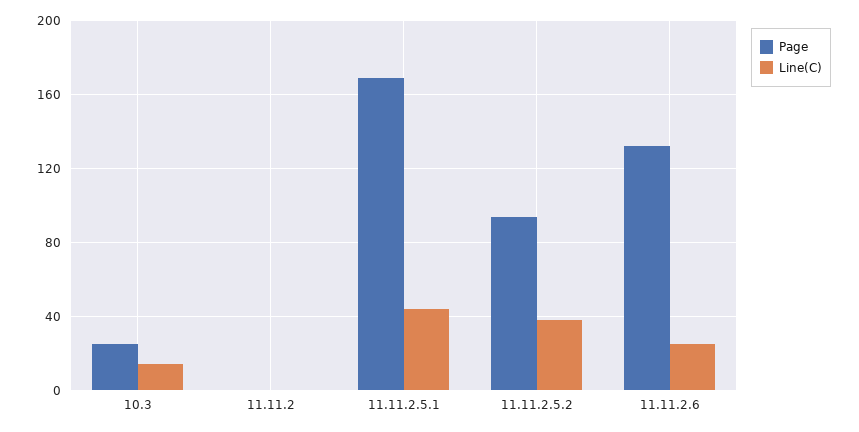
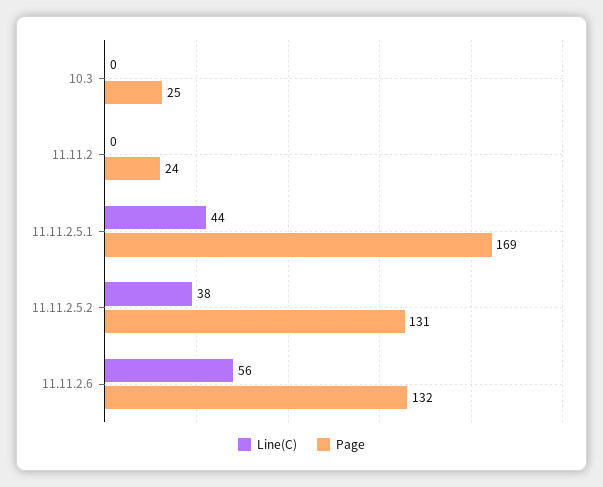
Line(C), 10.3: 15 -> 0
Page, 11.11.2: 0 -> 24
Page, 11.11.2.5.2: 95 -> 131
Line(C), 11.11.2.6: 25 -> 56

